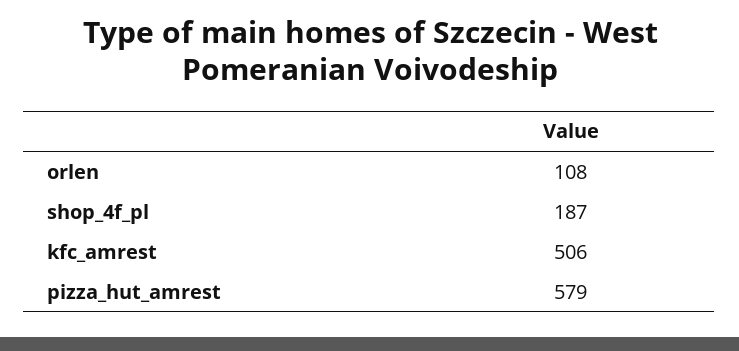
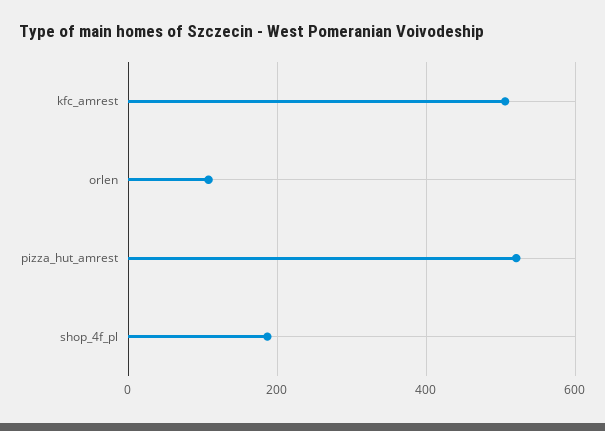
pizza_hut_amrest: 579 -> 520

